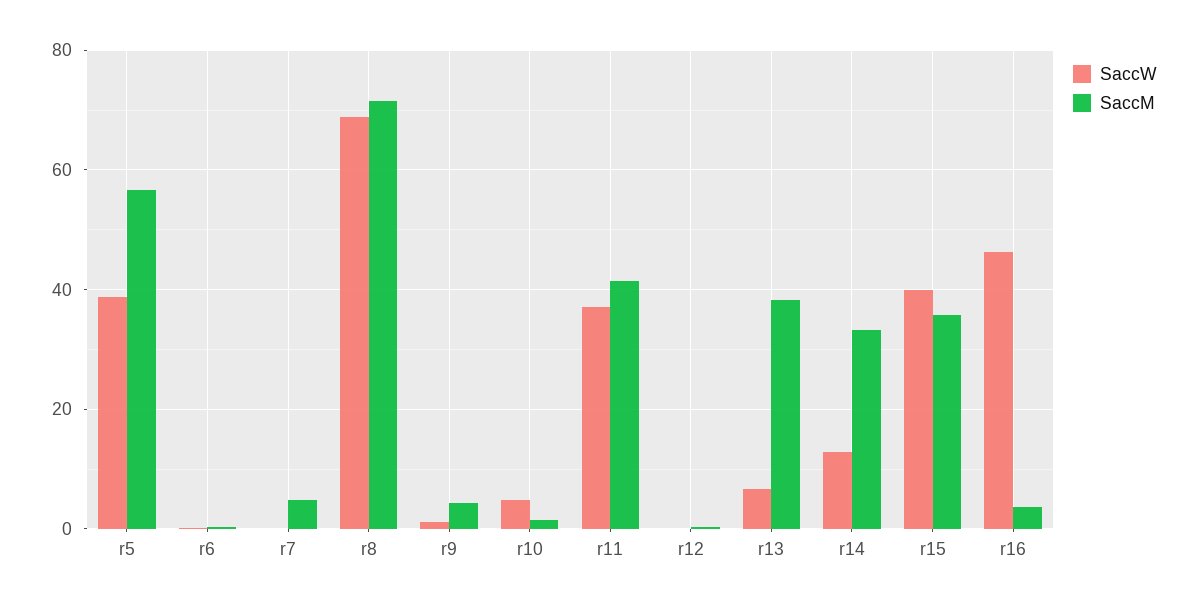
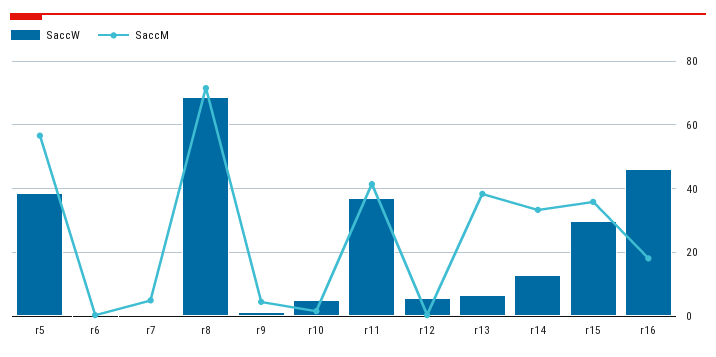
SaccW, r12: 0 -> 6
SaccW, r15: 40 -> 30
SaccM, r16: 4 -> 18

